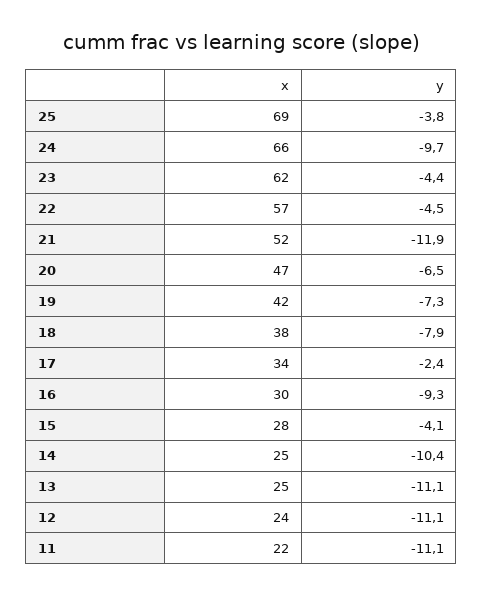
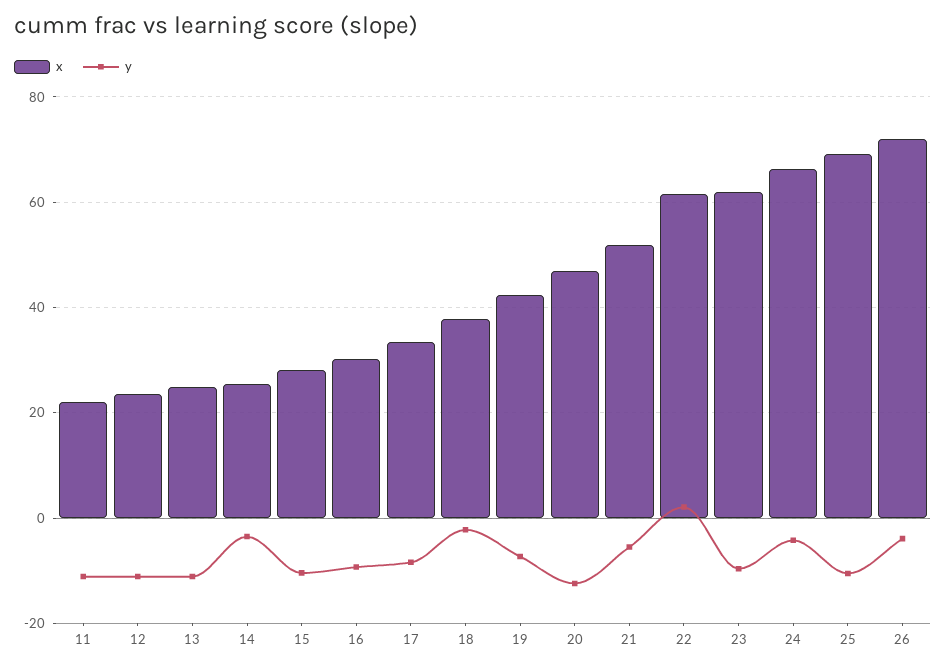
y, 25: -3.8 -> -10
y, 24: -9.7 -> -4
y, 23: -4.4 -> -10
x, 22: 57 -> 62
y, 22: -4.5 -> 2
y, 21: -11.9 -> -6
y, 20: -6.5 -> -12
y, 18: -7.9 -> -2
y, 17: -2.4 -> -8
y, 15: -4.1 -> -10
y, 14: -10.4 -> -4
x, 26: none -> 72
y, 26: none -> -4

